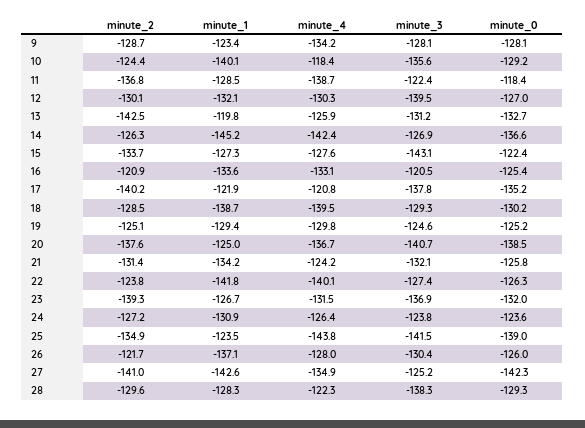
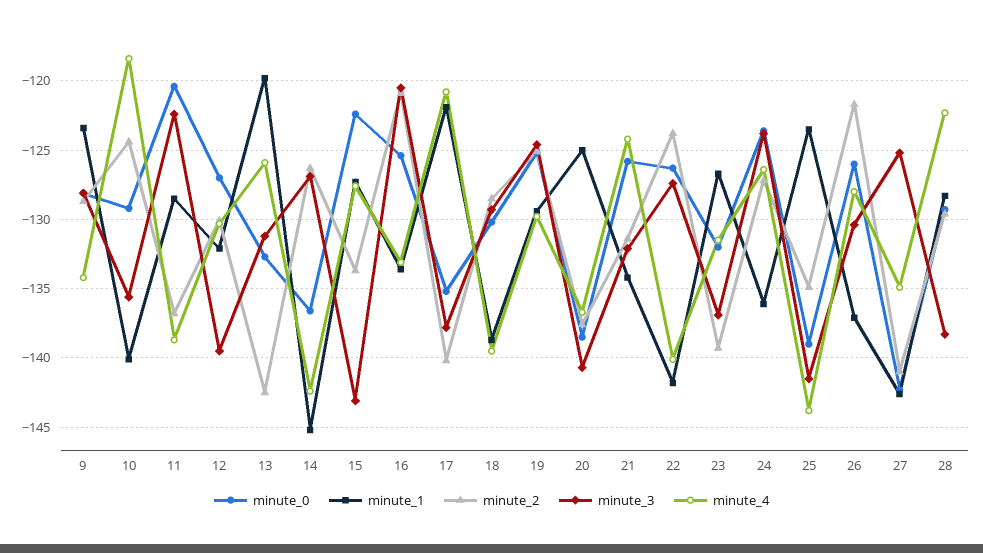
minute_0, 11: -118.4 -> -120.5
minute_1, 24: -130.9 -> -136

